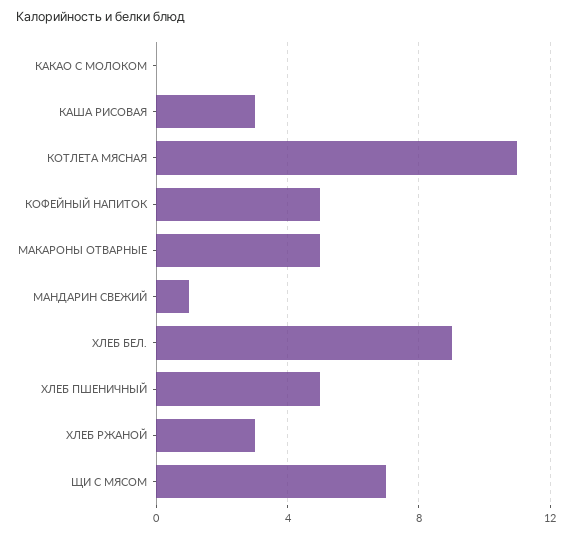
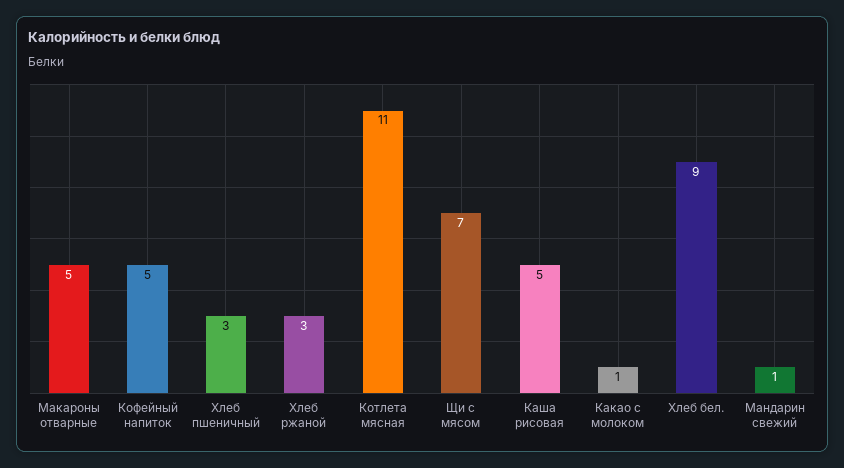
КАКАО С МОЛОКОМ: 0 -> 1
КАША РИСОВАЯ: 3 -> 5
ХЛЕБ ПШЕНИЧНЫЙ: 5 -> 3

